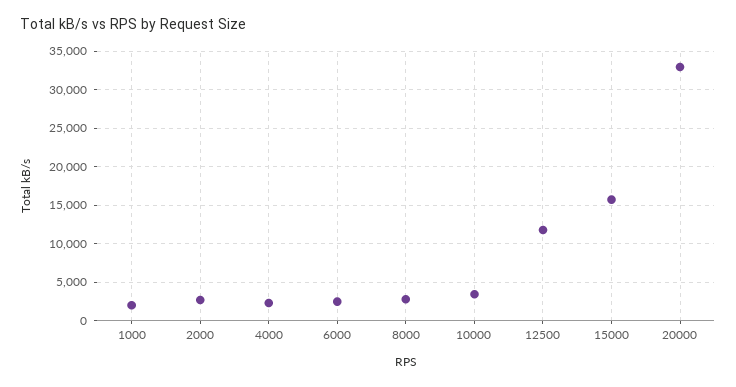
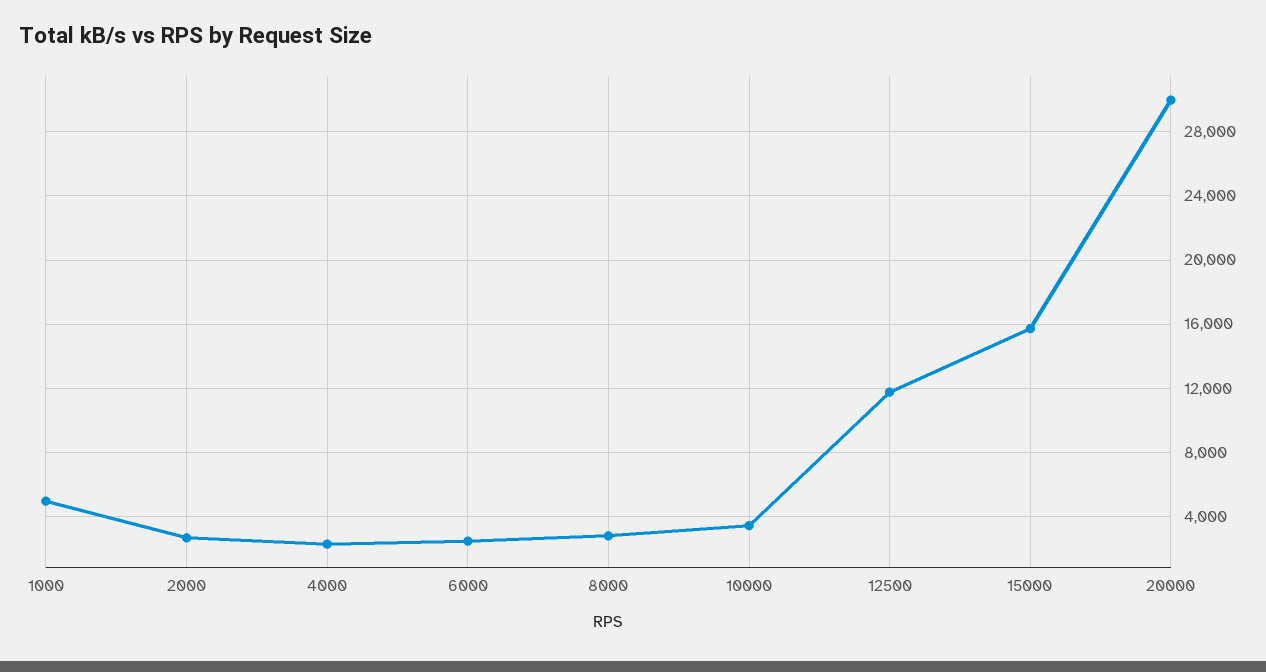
1000: 2000 -> 5000
20000: 33000 -> 30000

